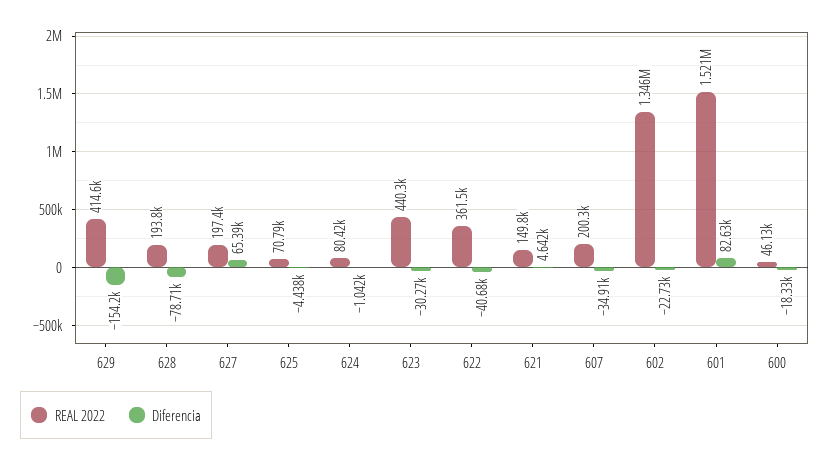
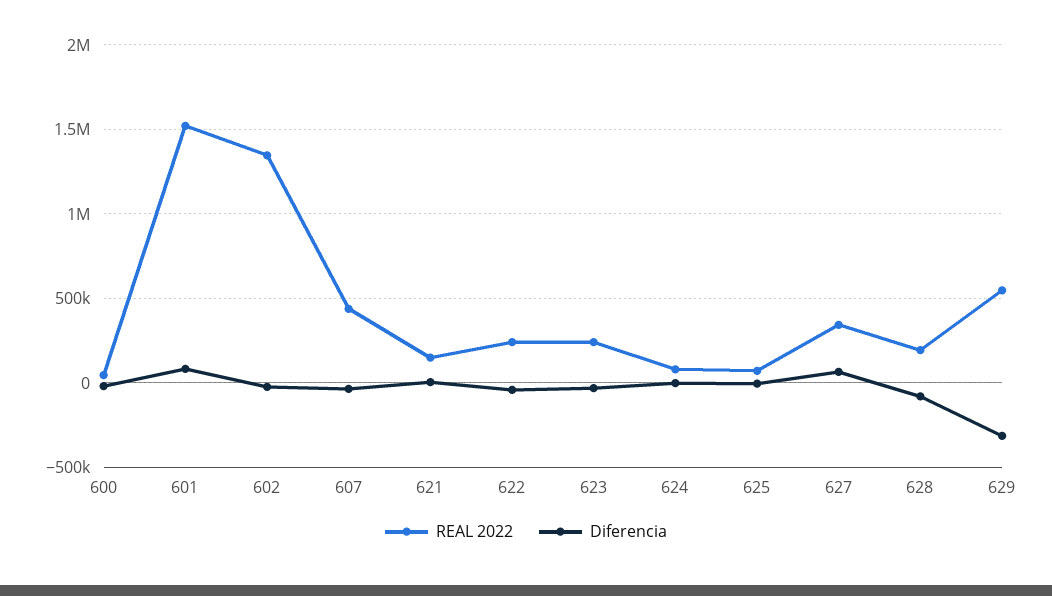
REAL 2022, 629: 414600 -> 550000
Diferencia, 629: -154200 -> -300000
REAL 2022, 627: 197400 -> 350000
REAL 2022, 623: 440300 -> 250000
REAL 2022, 622: 361500 -> 250000
REAL 2022, 607: 200300 -> 450000

